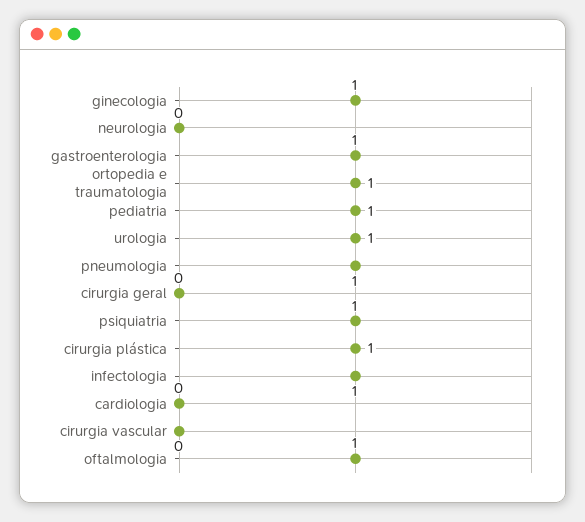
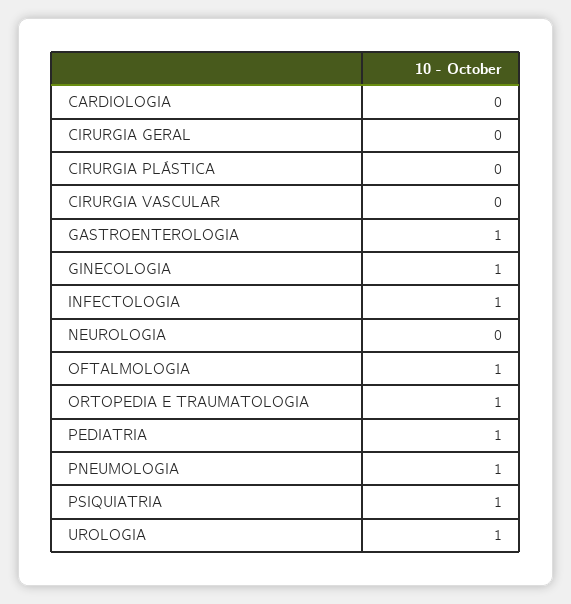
cirurgia plástica: 1 -> 0

